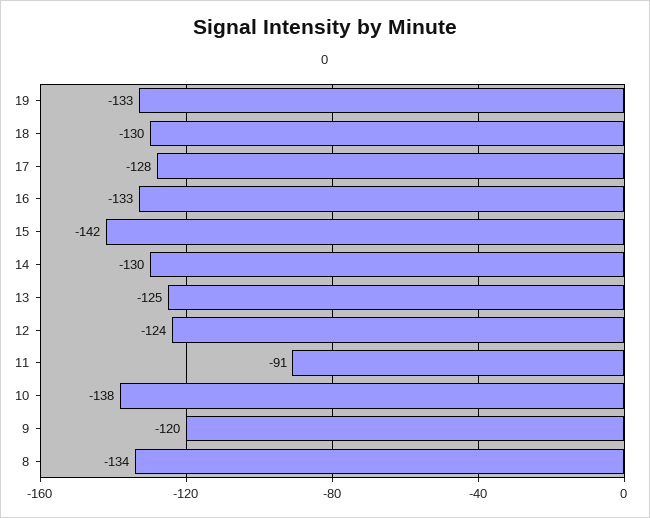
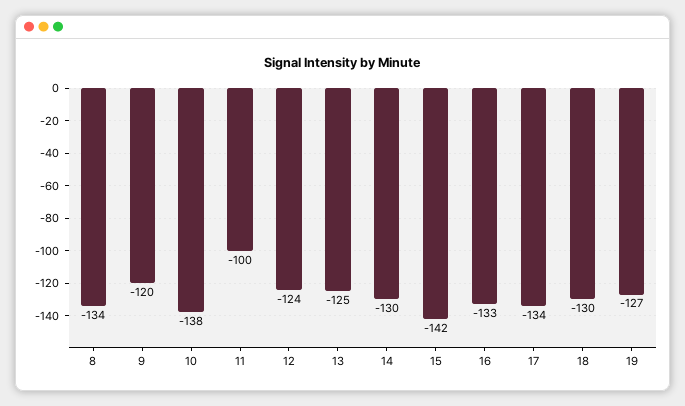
19: -133 -> -127
17: -128 -> -134
11: -91 -> -100

